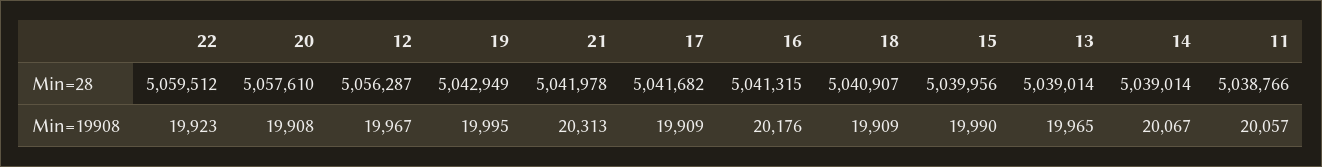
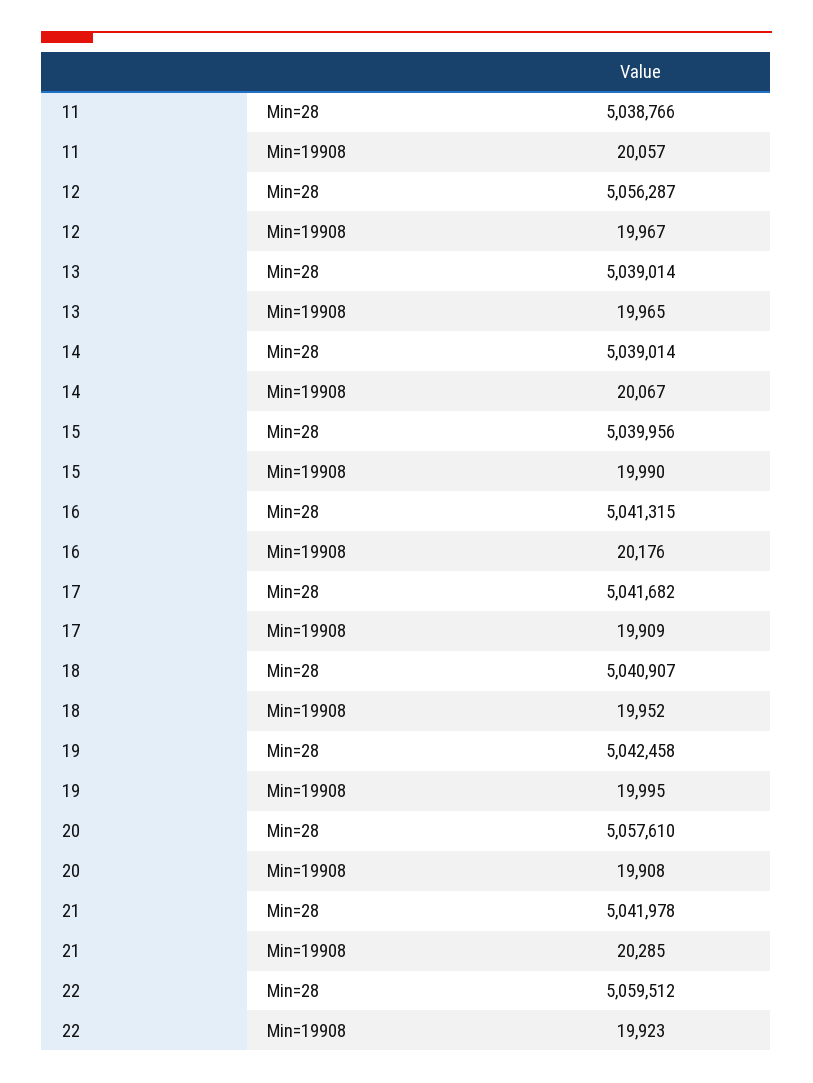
19, Min=28: 5042949 -> 5042458
21, Min=19908: 20313 -> 20285
18, Min=19908: 19909 -> 19952

